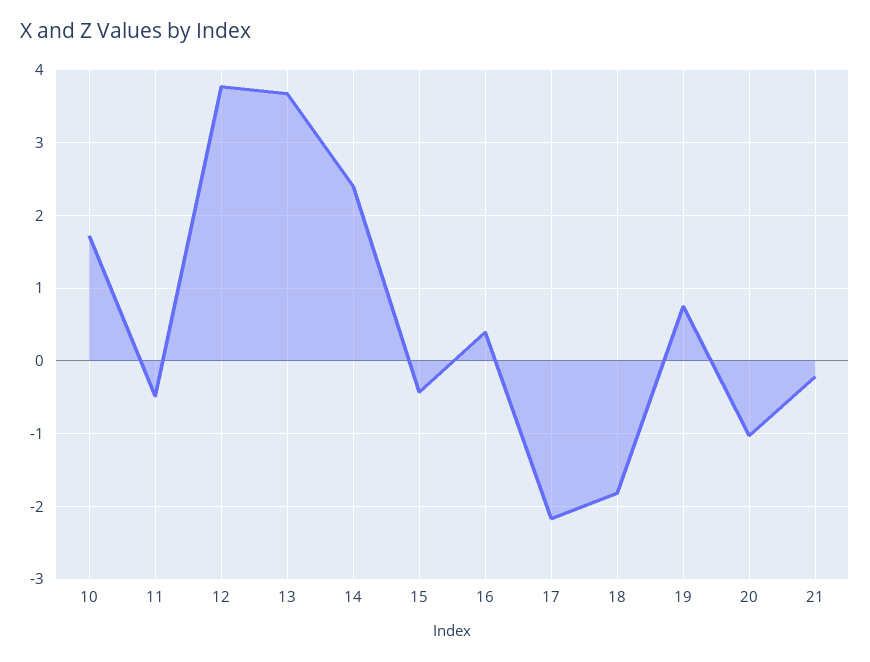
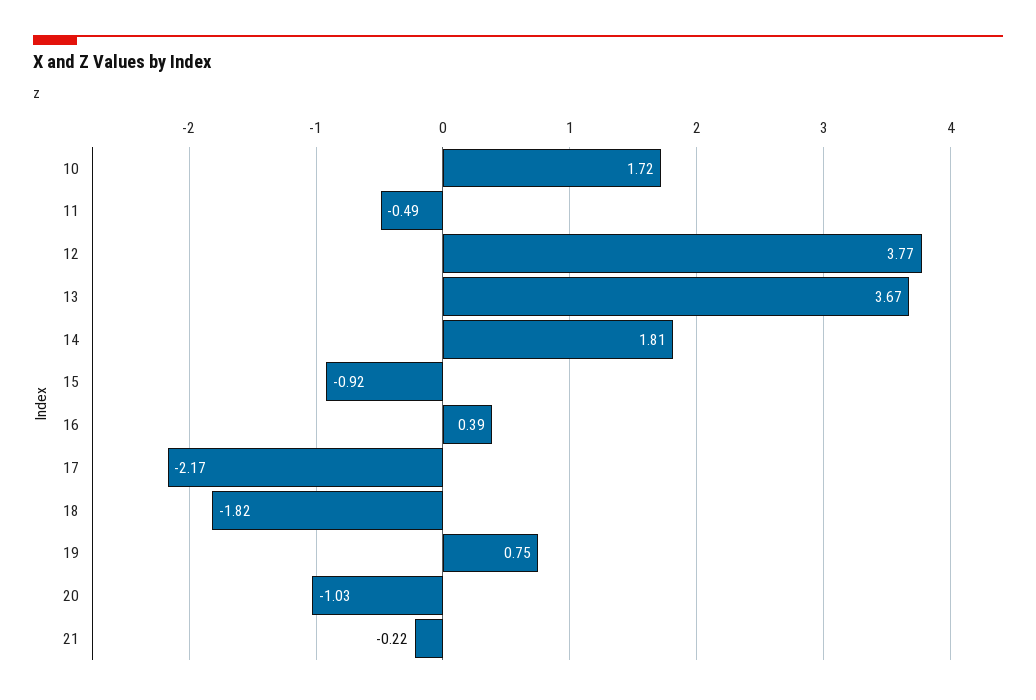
14: 2.4 -> 1.81
15: -0.4 -> -0.92

